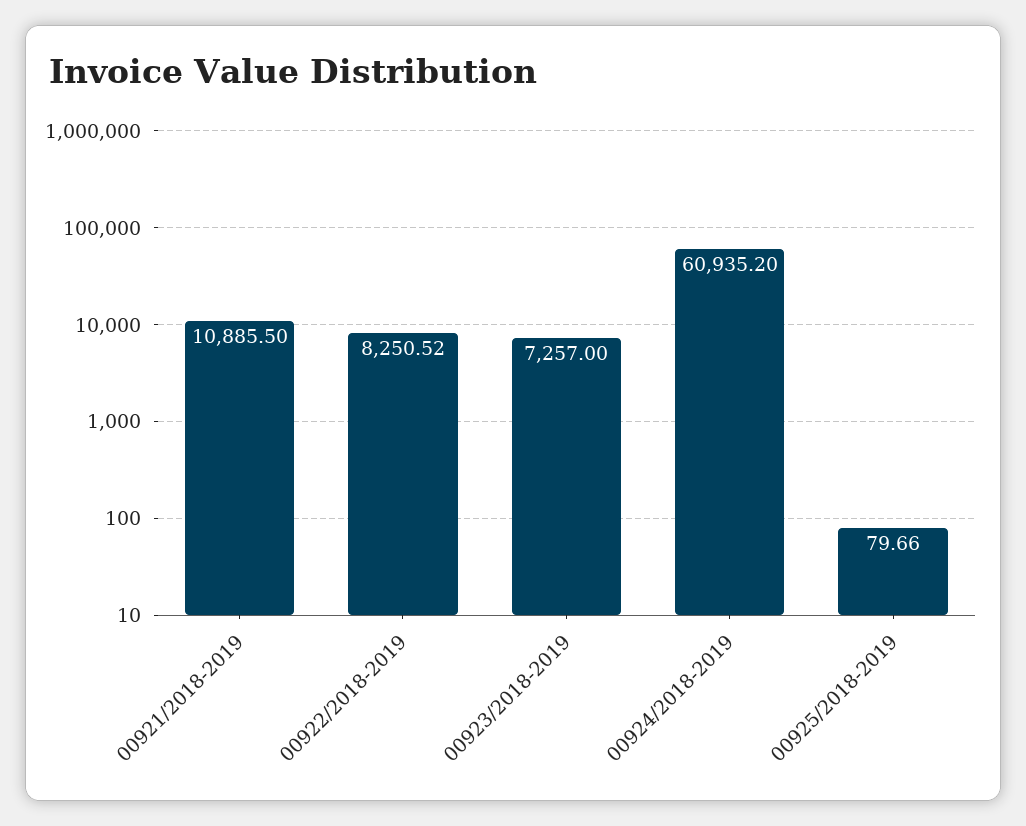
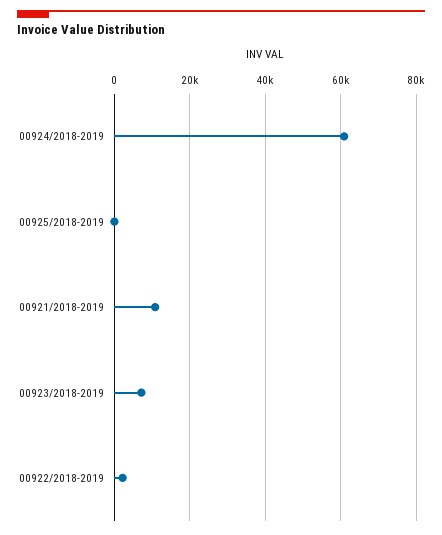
00922/2018-2019: 8250.52 -> 2000

